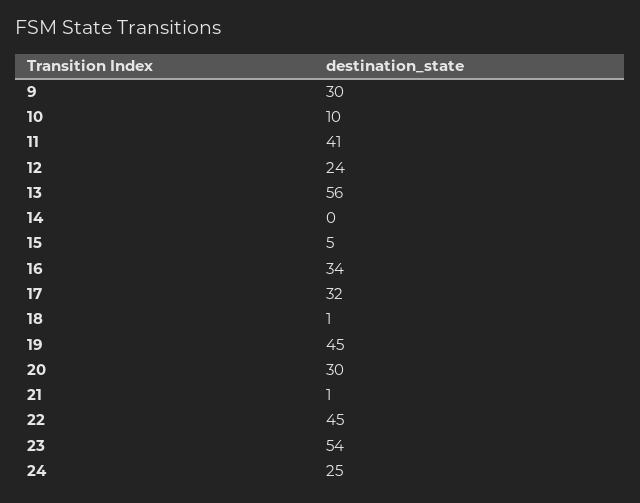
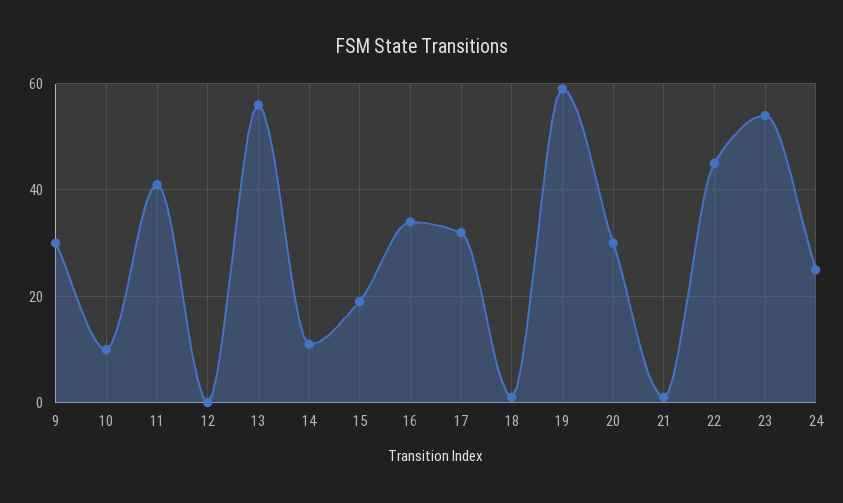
12: 24 -> 0
14: 0 -> 10
15: 5 -> 20
19: 45 -> 60

